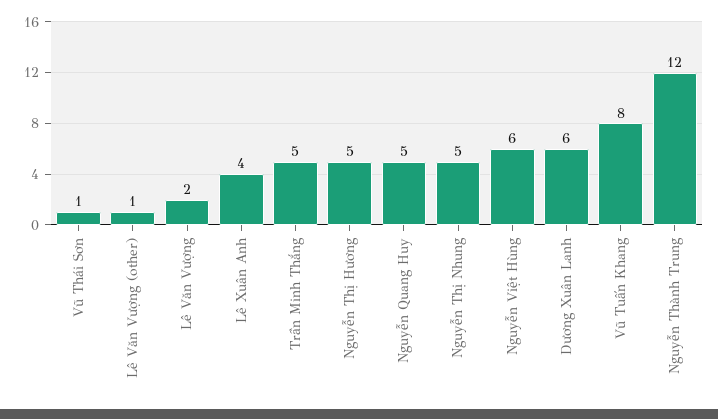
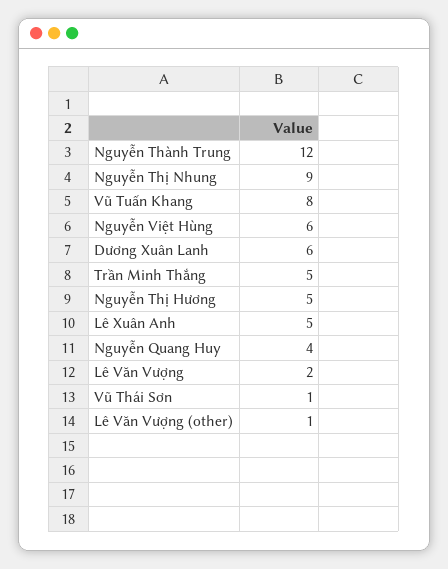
Lê Xuân Anh: 4 -> 5
Nguyễn Quang Huy: 5 -> 4
Nguyễn Thị Nhung: 5 -> 9

